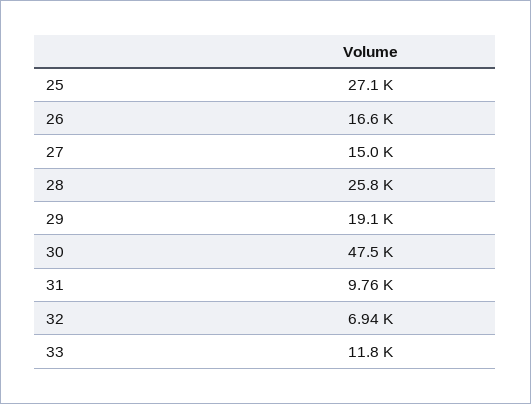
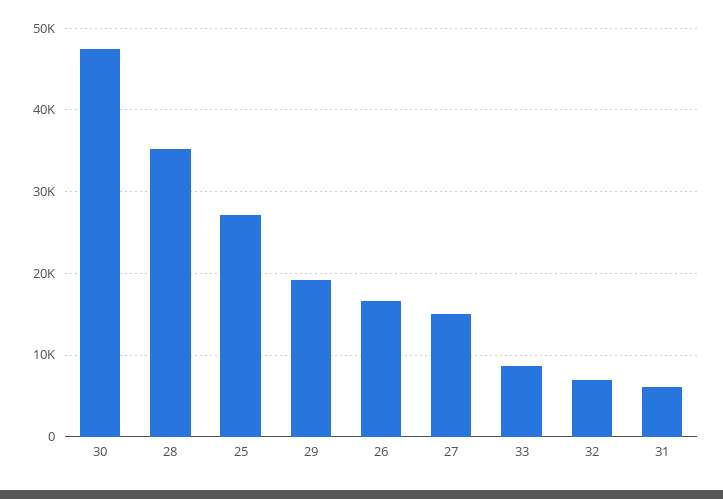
28: 25800 -> 35000
31: 9760 -> 6000
33: 11800 -> 9000

